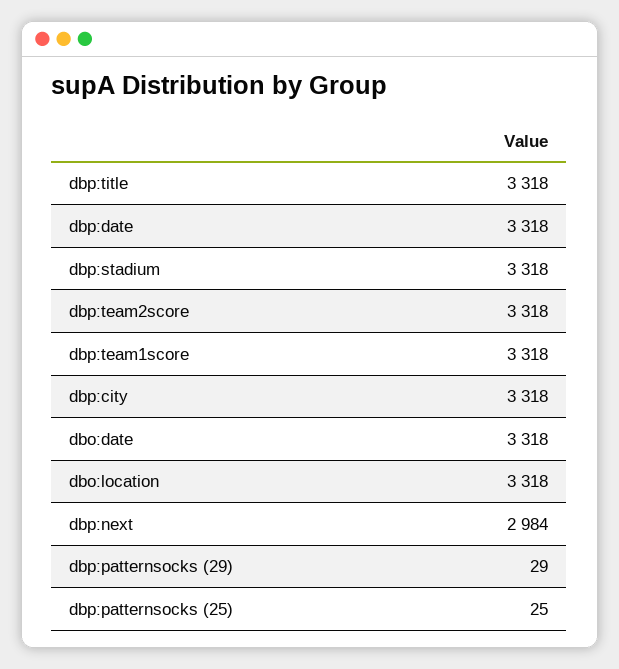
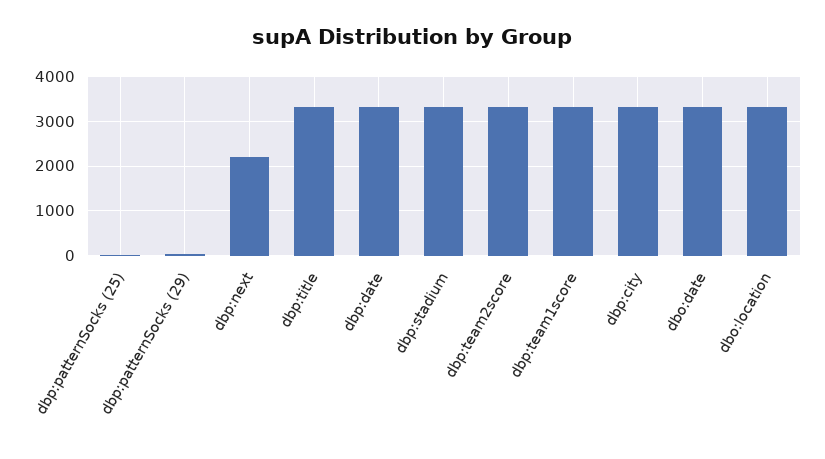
dbp:next: 2984 -> 2200

